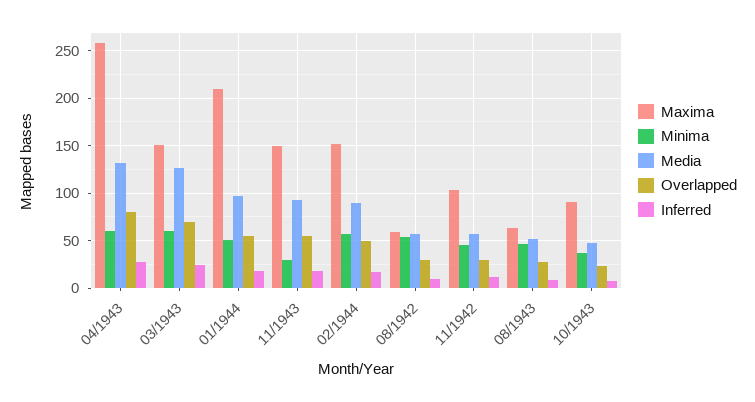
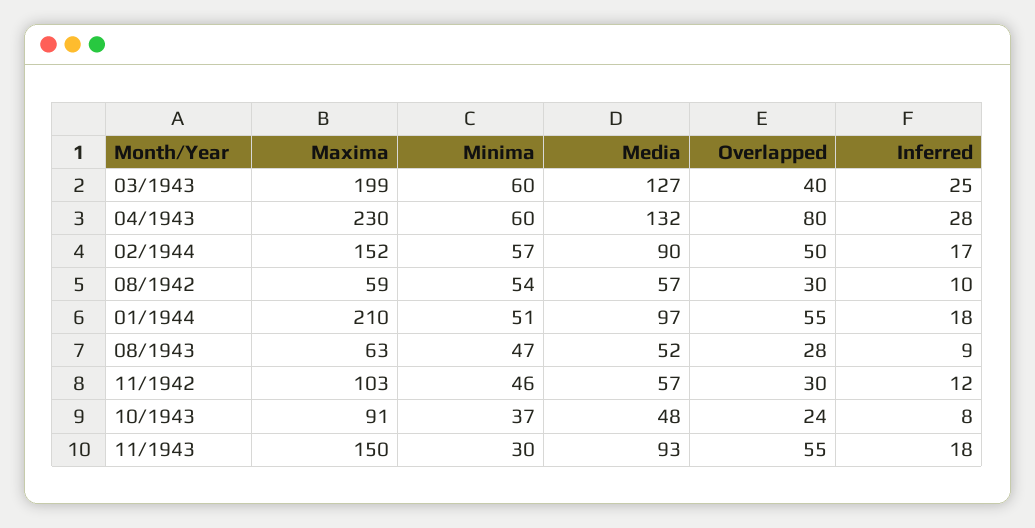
Maxima, 04/1943: 260 -> 230
Maxima, 03/1943: 150 -> 199
Overlapped, 03/1943: 70 -> 40

